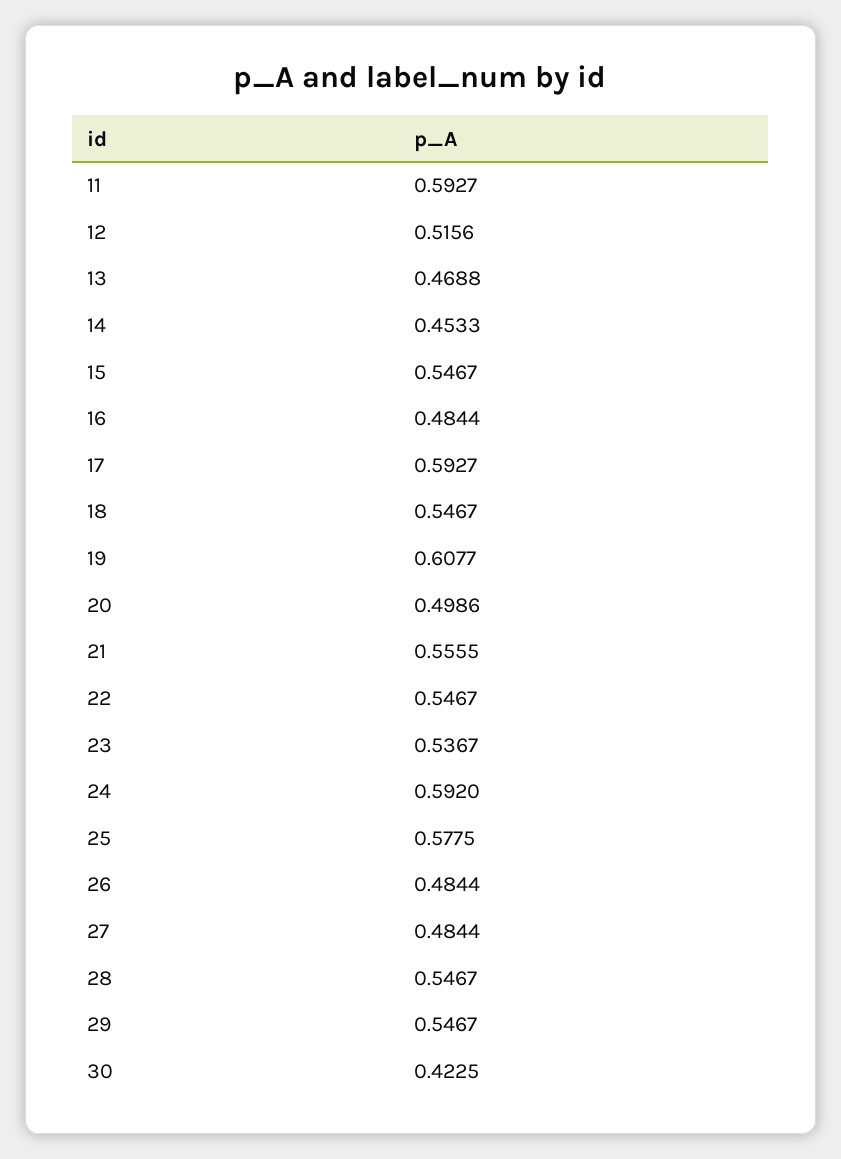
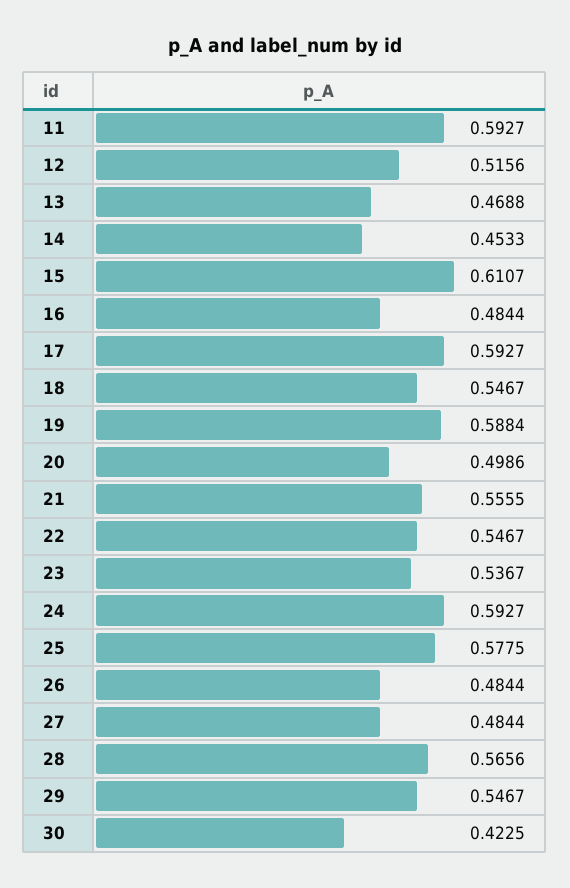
15: 0.5467 -> 0.6107
19: 0.6077 -> 0.5884
24: 0.592 -> 0.5927
28: 0.5467 -> 0.5656

